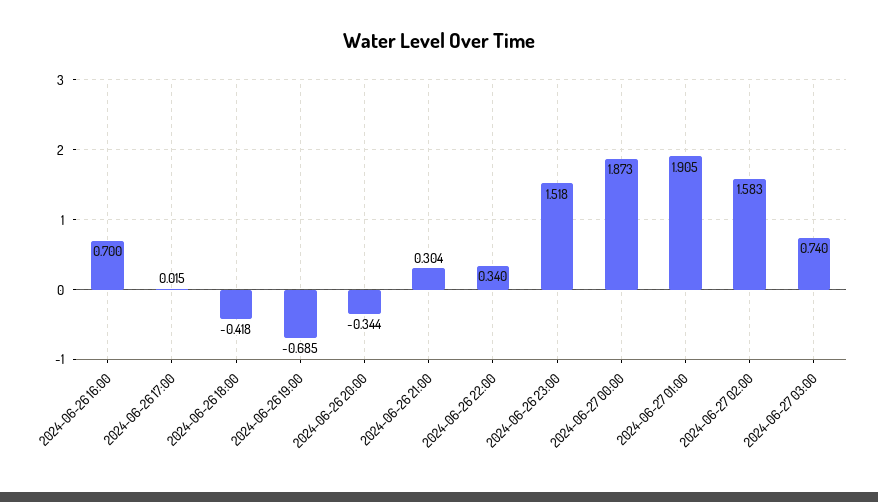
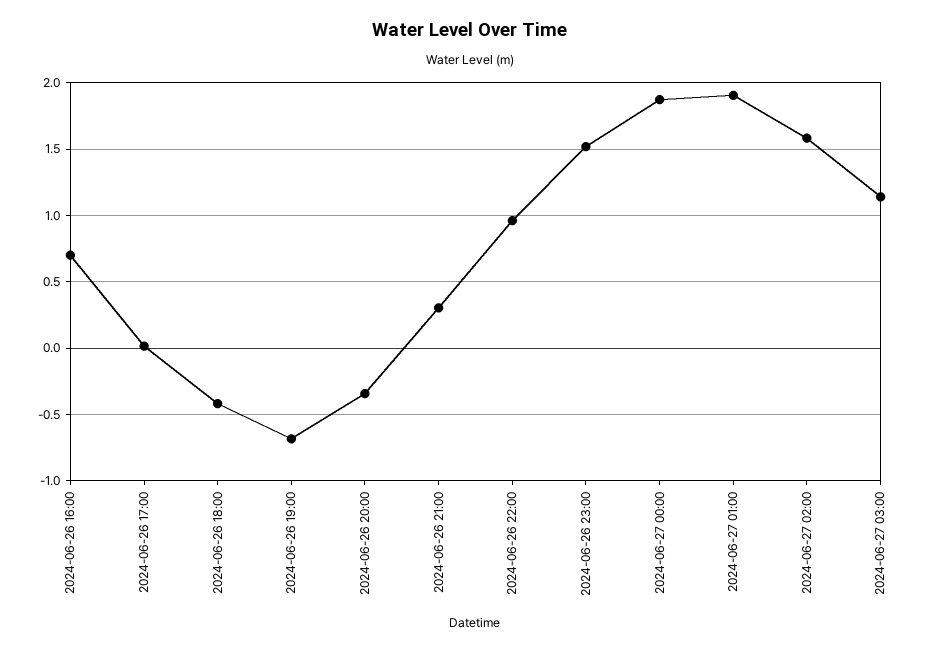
2024-06-26 22:00: 0.34 -> 0.95
2024-06-27 03:00: 0.74 -> 1.15

